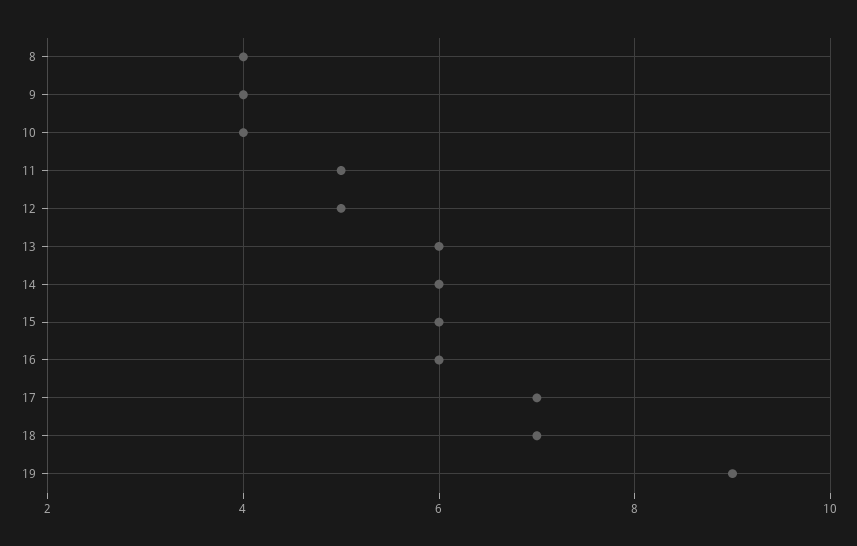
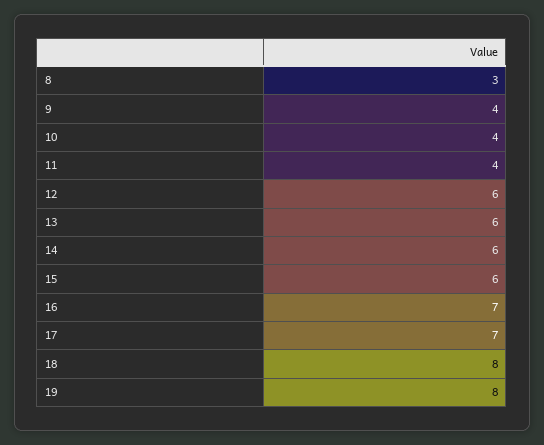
8: 4 -> 3
11: 5 -> 4
12: 5 -> 6
16: 6 -> 7
18: 7 -> 8
19: 9 -> 8

